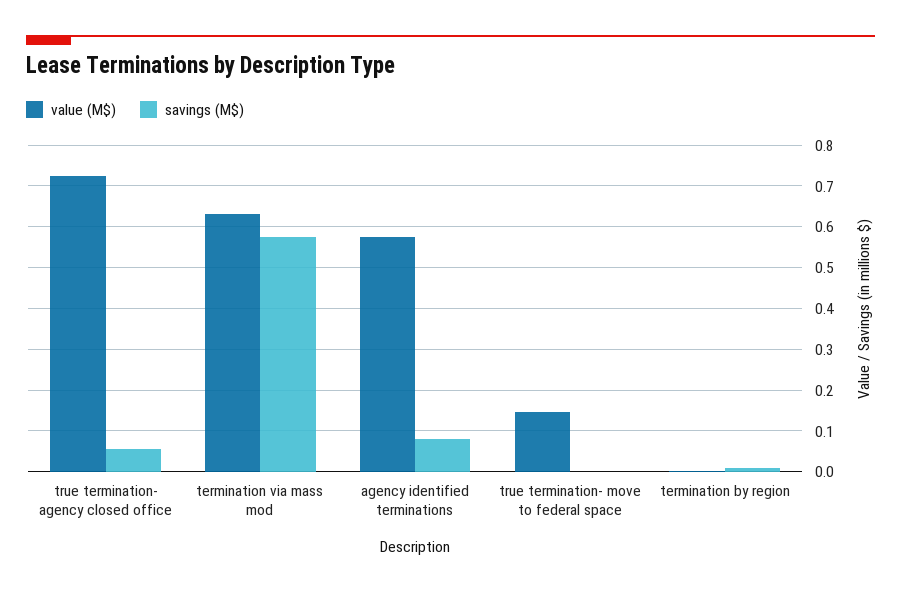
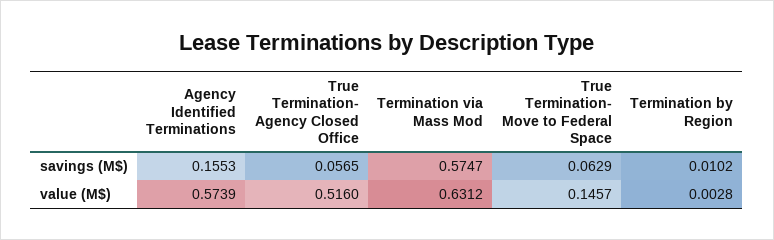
value (M$), true termination- agency closed office: 0.72 -> 0.516
savings (M$), agency identified terminations: 0.08 -> 0.1553
savings (M$), true termination- move to federal space: 0 -> 0.0629

